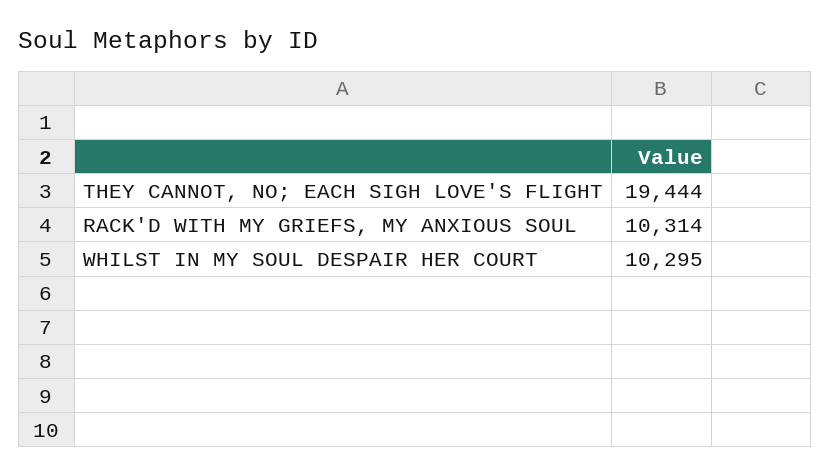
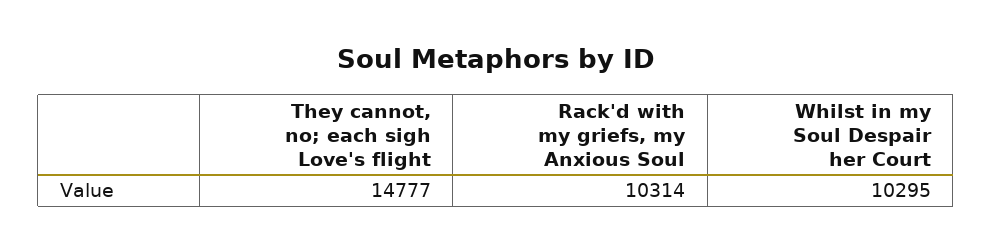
THEY CANNOT, NO; EACH SIGH LOVE'S FLIGHT: 19444 -> 14777

